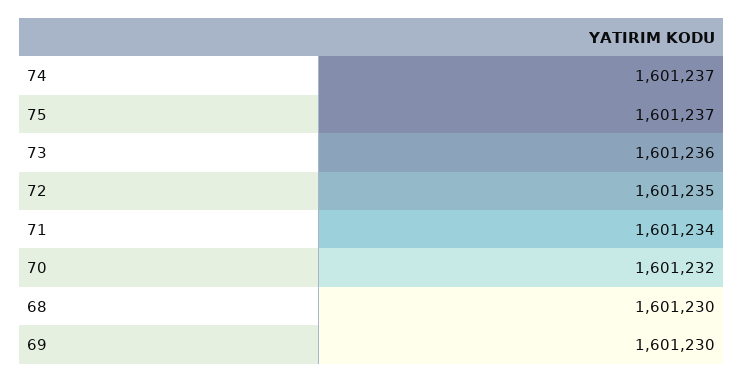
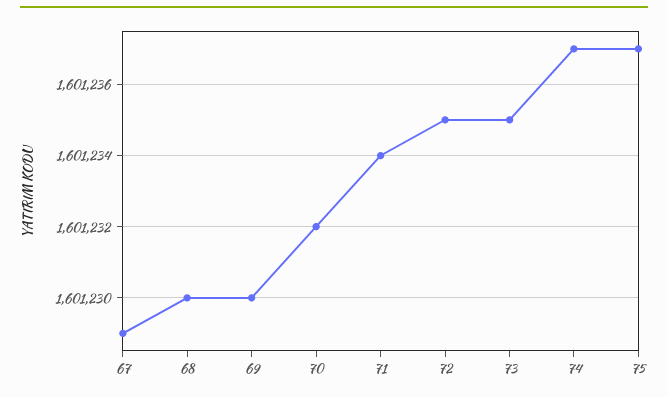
73: 1601236 -> 1601235
67: none -> 1601229

